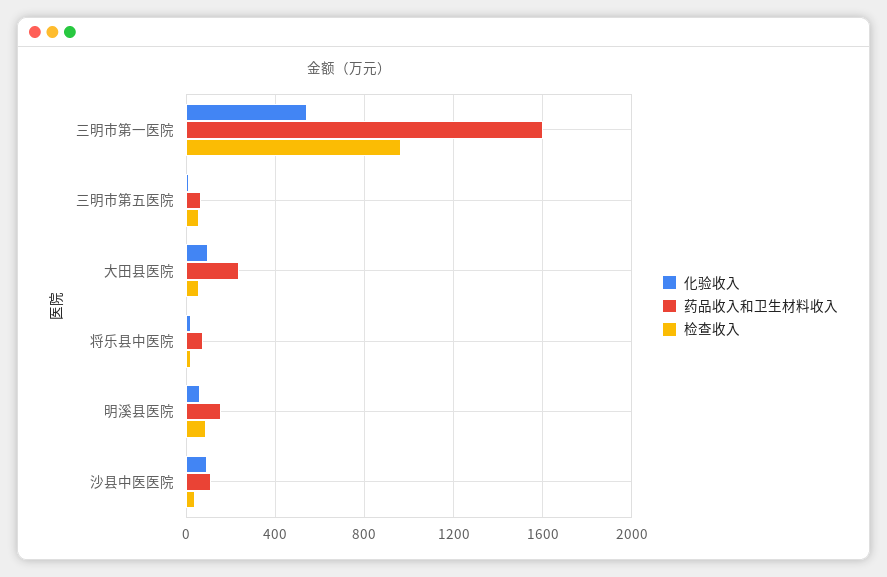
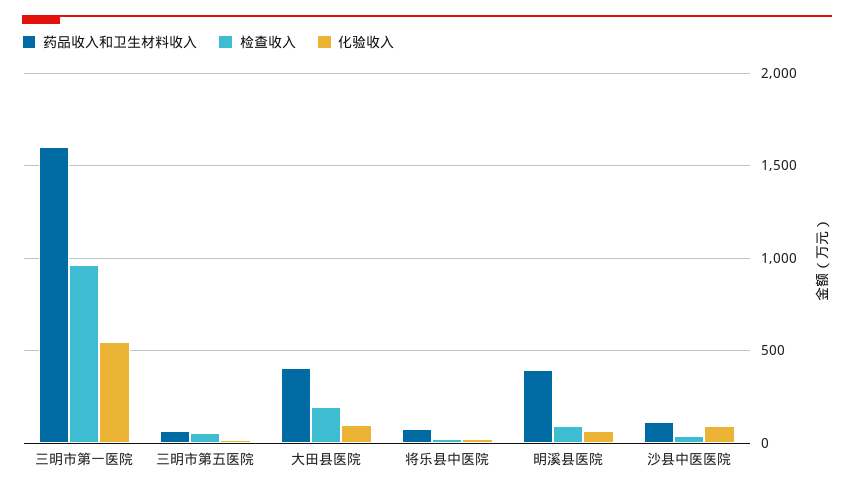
药品收入和卫生材料收入, 大田县医院: 250 -> 400
检查收入, 大田县医院: 50 -> 200
药品收入和卫生材料收入, 明溪县医院: 150 -> 400

